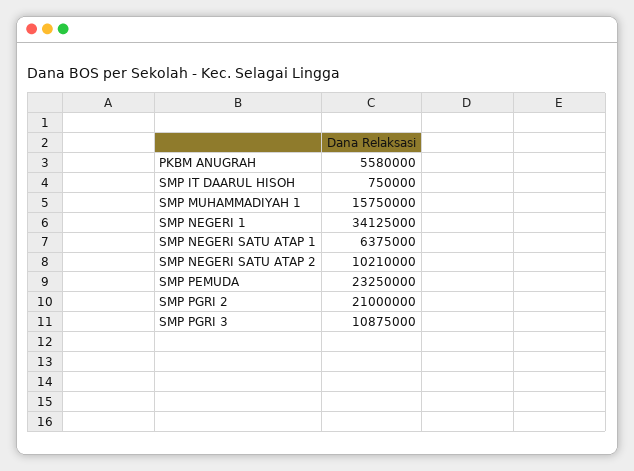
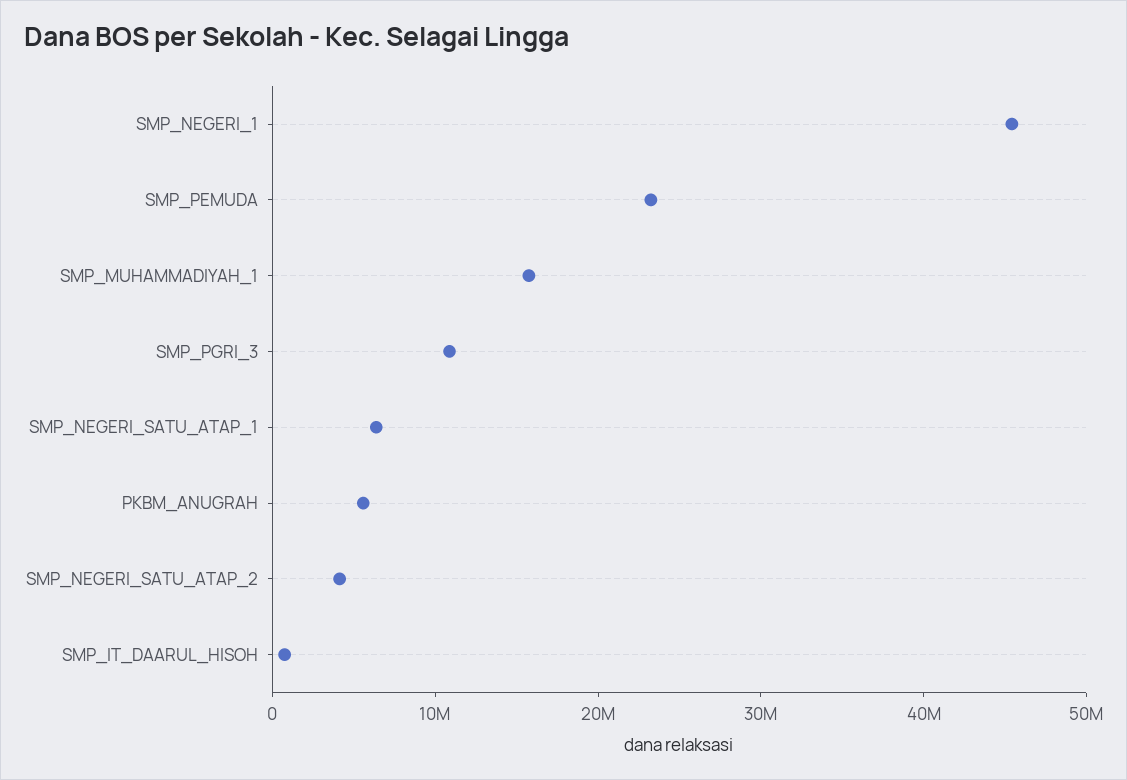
SMP NEGERI 1: 34125000 -> 46000000
SMP NEGERI SATU ATAP 2: 10210000 -> 4000000
SMP PGRI 2: 21000000 -> none

